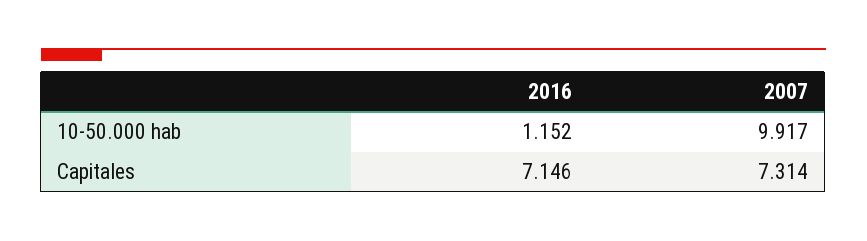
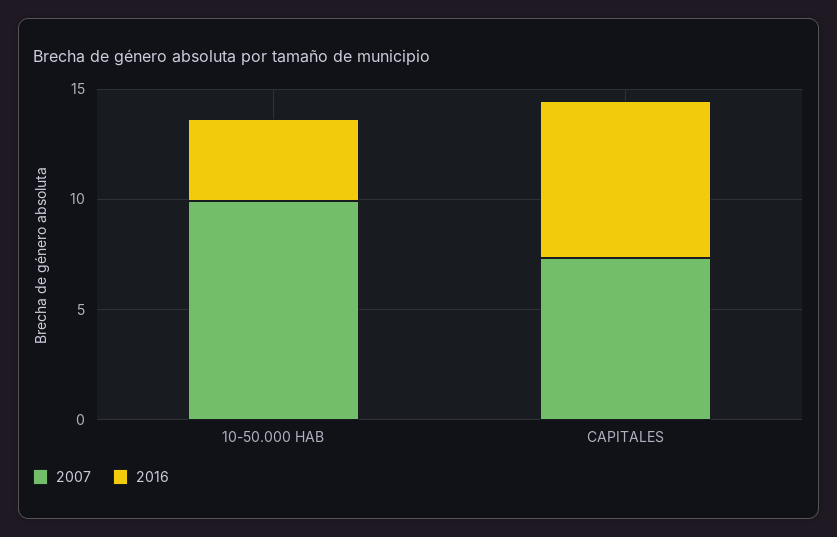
2016, 10-50.000 hab: 1.152 -> 4

